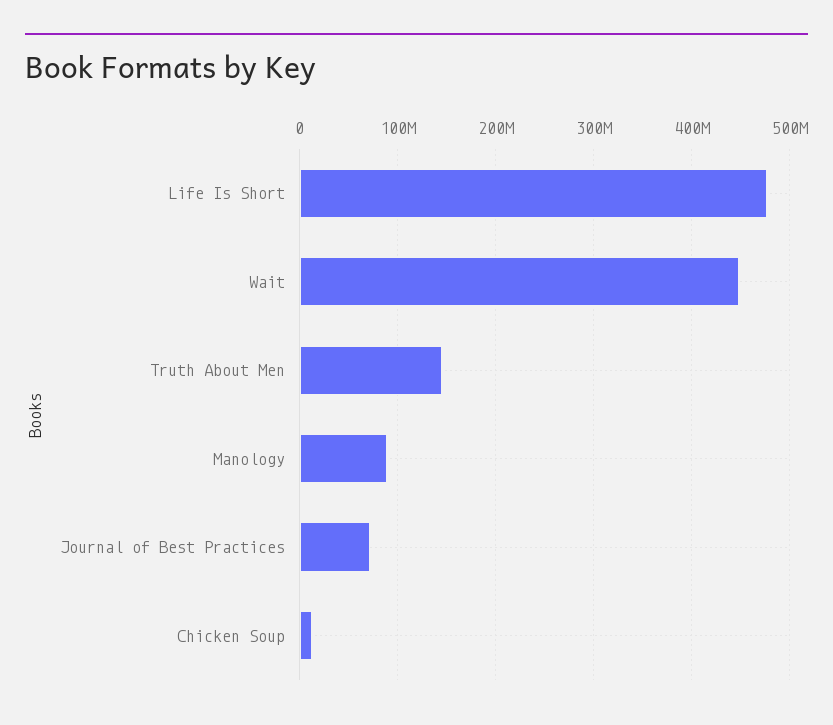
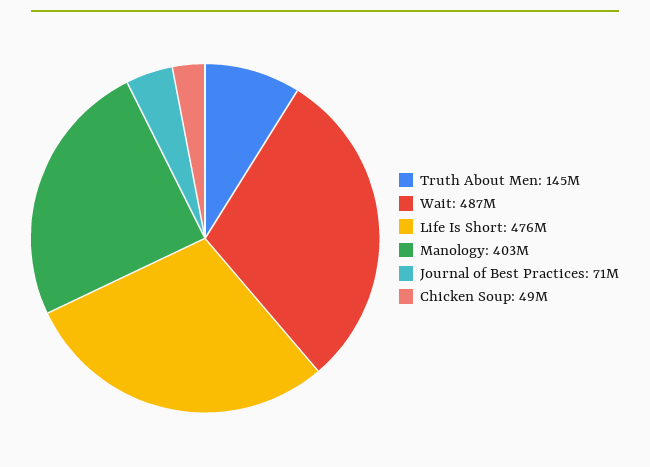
Wait: 450000000 -> 487000000
Manology: 90000000 -> 403000000
Chicken Soup: 10000000 -> 49000000

